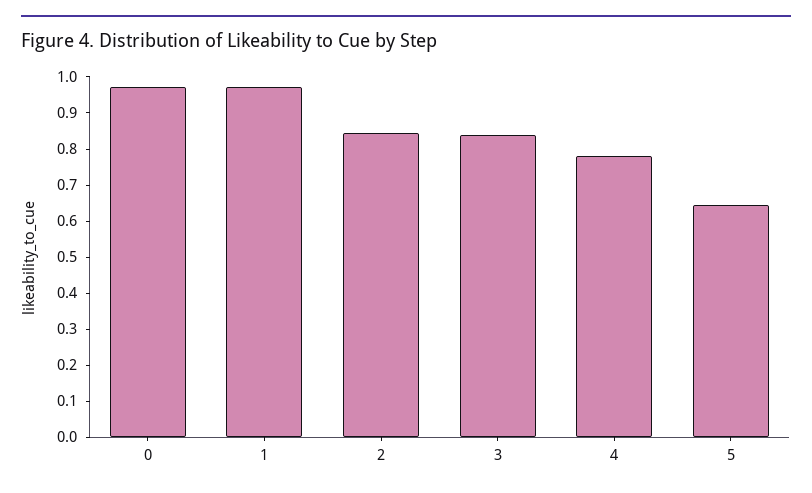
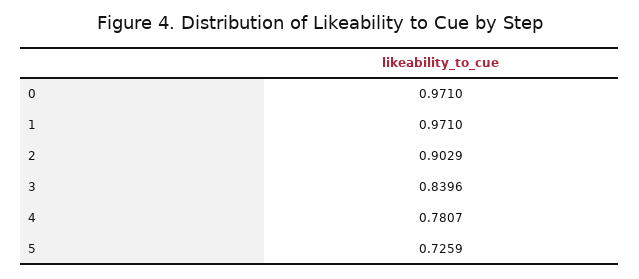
2: 0.85 -> 0.9029
5: 0.65 -> 0.7259

